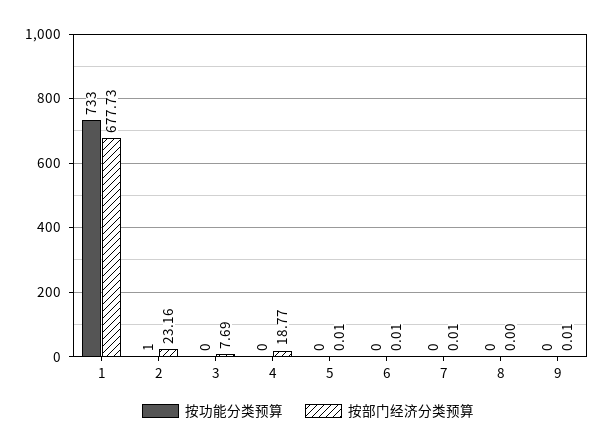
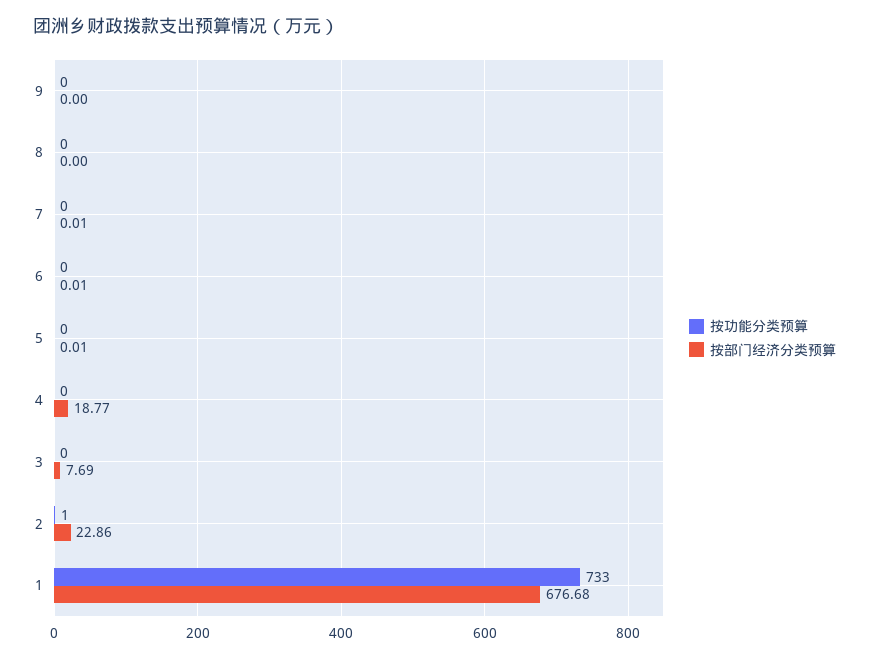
按部门经济分类预算, 1: 677.73 -> 676.68
按部门经济分类预算, 2: 23.16 -> 22.86
按部门经济分类预算, 9: 0.01 -> 0

